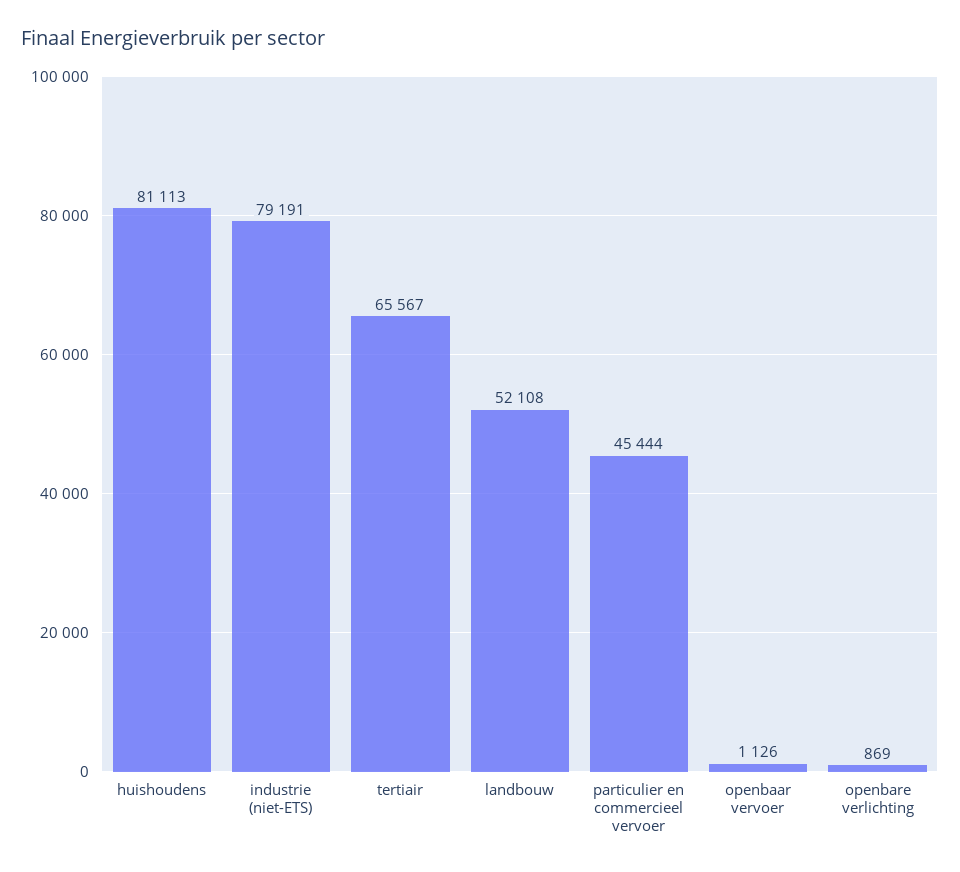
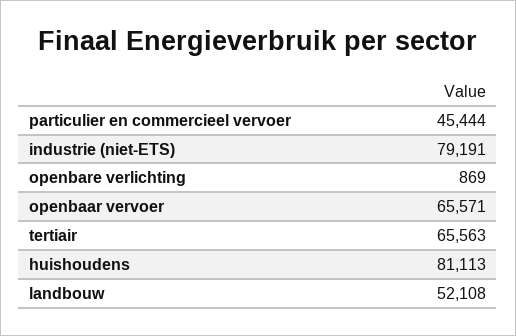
tertiair: 65567 -> 65563
openbaar vervoer: 1126 -> 65571

